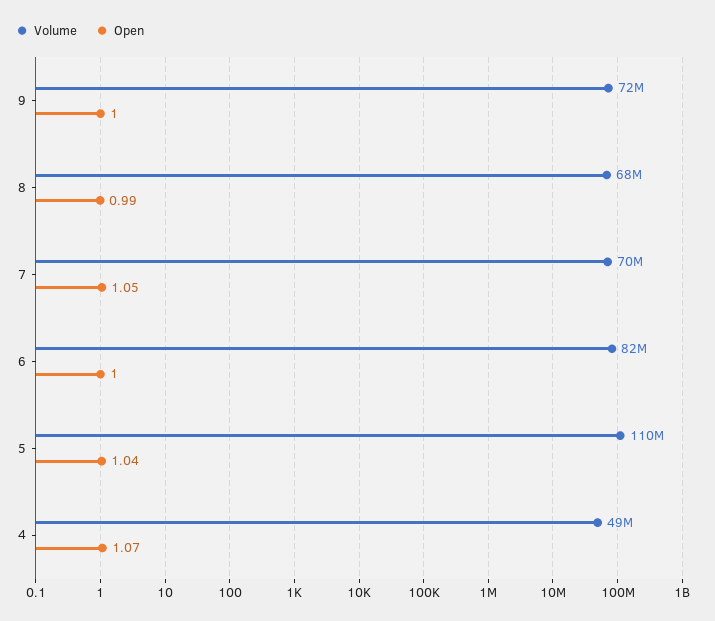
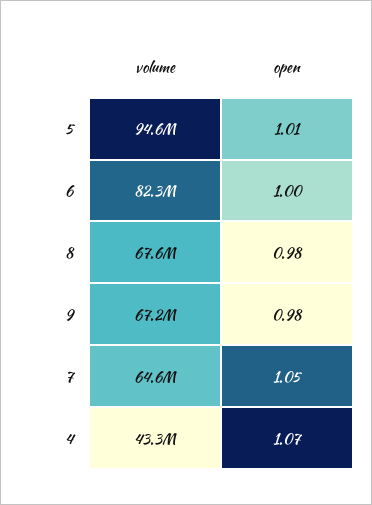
Volume, 9: 72000000 -> 67200000
Open, 9: 1 -> 0.98
Open, 8: 0.99 -> 0.98
Volume, 7: 70000000 -> 64600000
Volume, 5: 110000000 -> 94600000
Open, 5: 1.04 -> 1.01
Volume, 4: 49000000 -> 43300000

